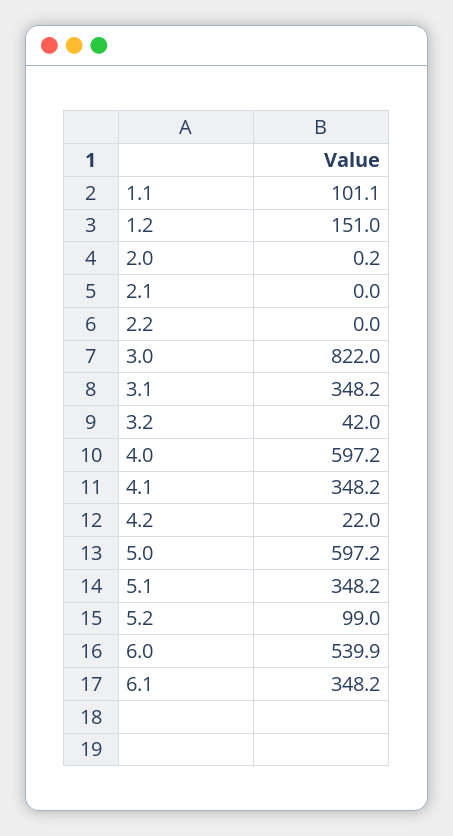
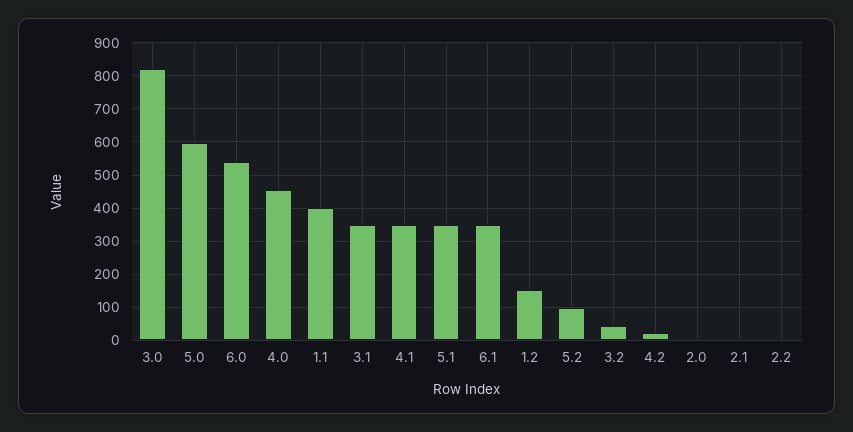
1.1: 101.1 -> 400
4.0: 597.2 -> 460

